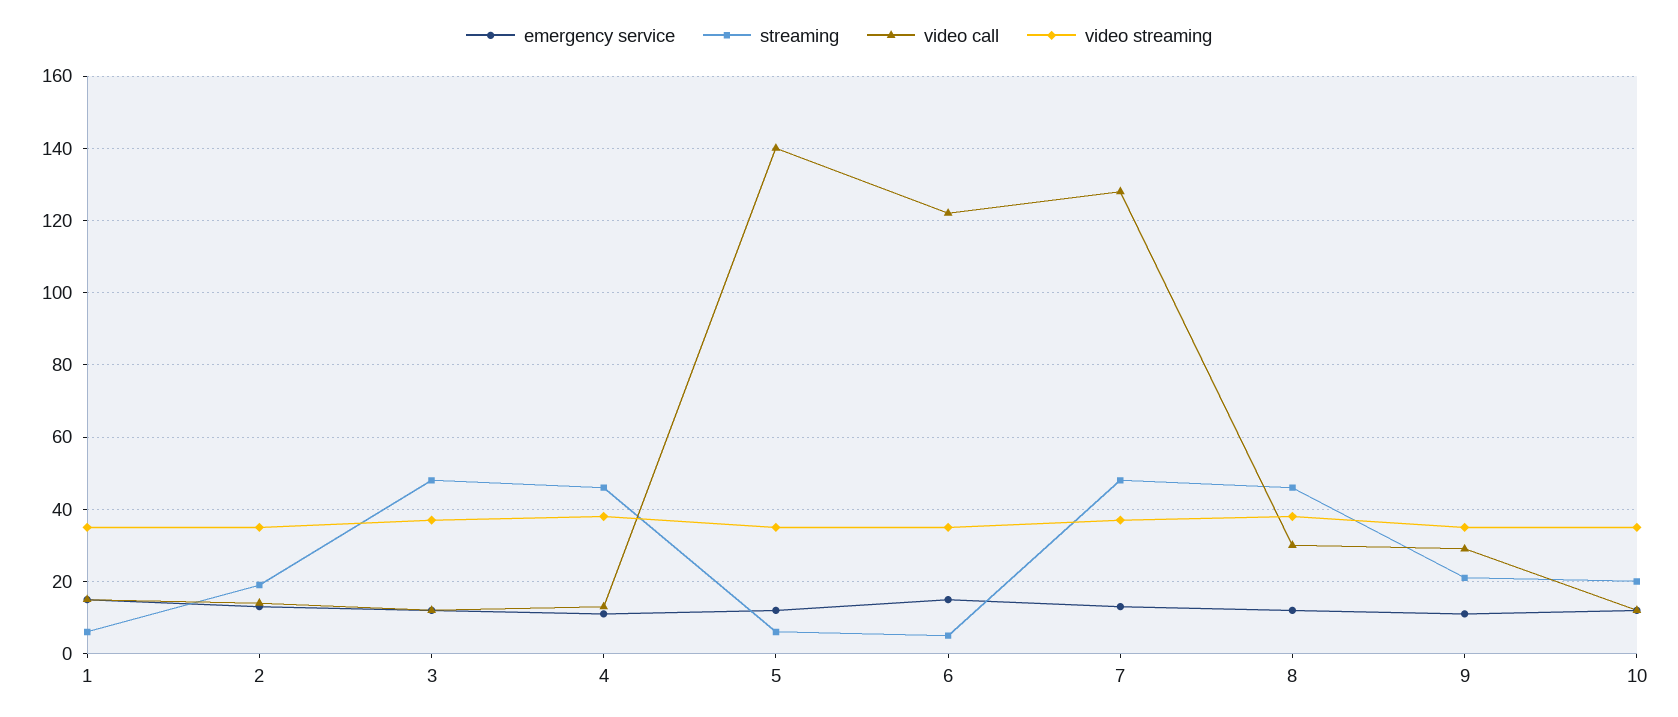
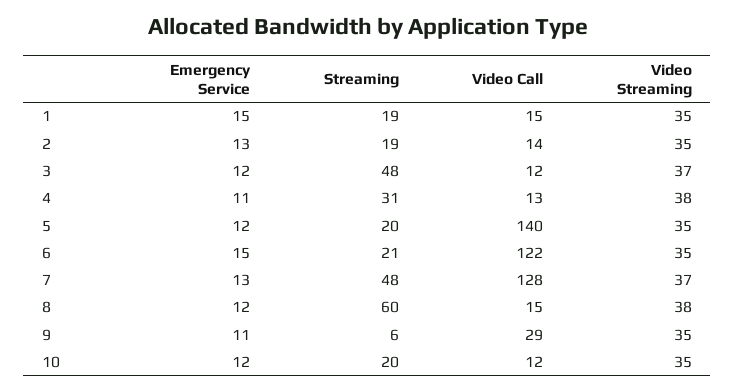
streaming, 1: 5 -> 19
streaming, 4: 45 -> 31
streaming, 5: 5 -> 20
streaming, 6: 5 -> 21
streaming, 8: 45 -> 60
video call, 8: 30 -> 15
streaming, 9: 20 -> 6

